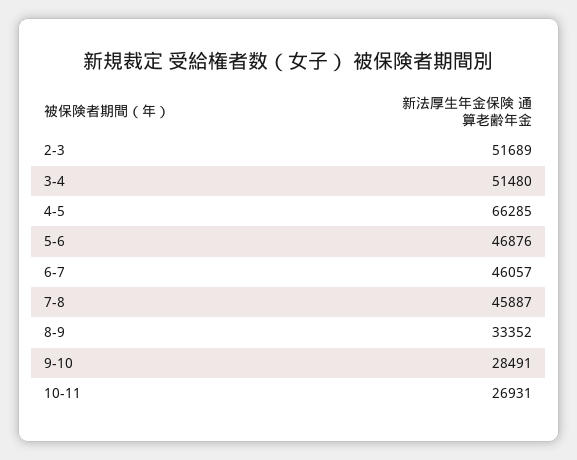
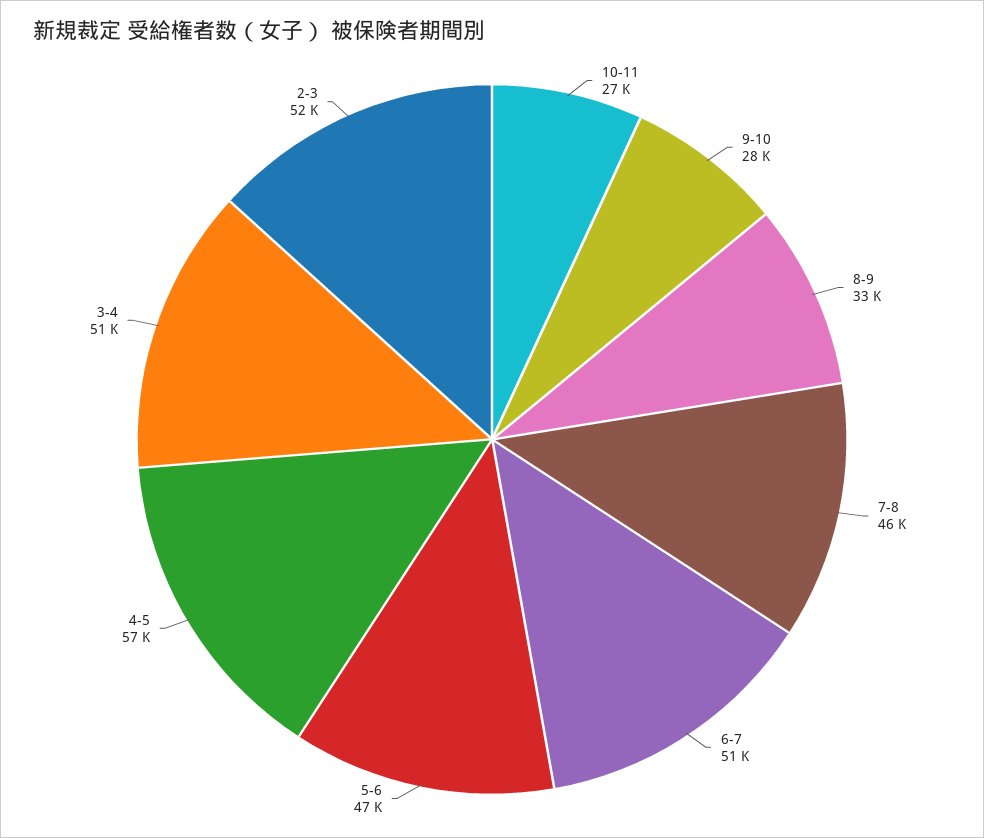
4-5: 66285 -> 57000
6-7: 46057 -> 51000

